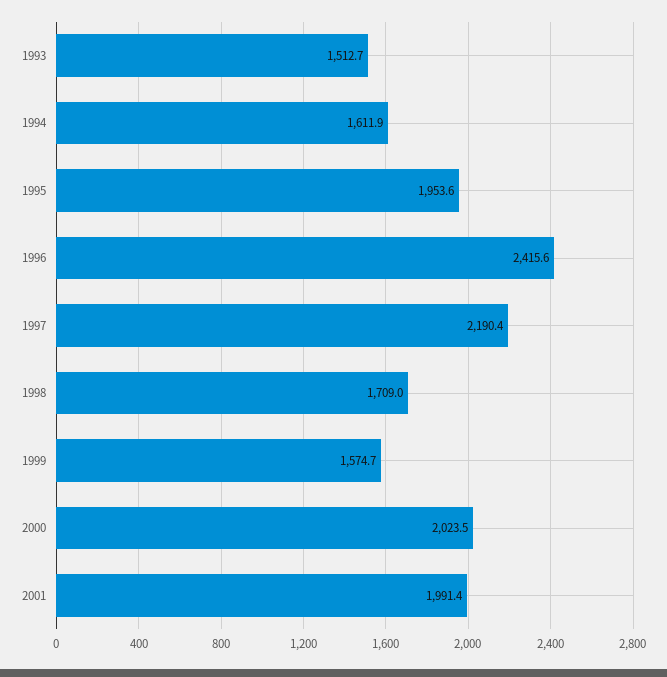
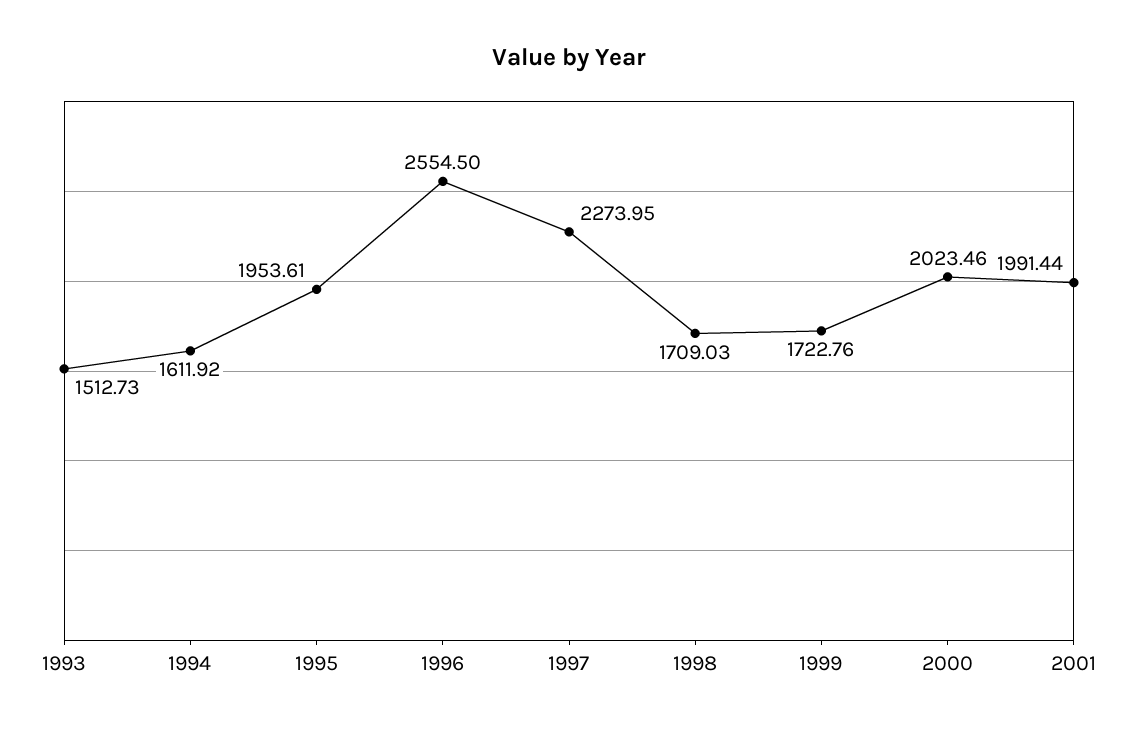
1996: 2415.6 -> 2554.5
1997: 2190.4 -> 2273.95
1999: 1574.7 -> 1722.76

